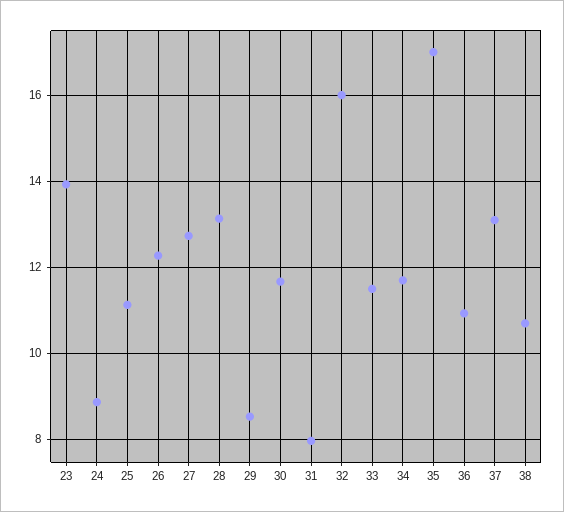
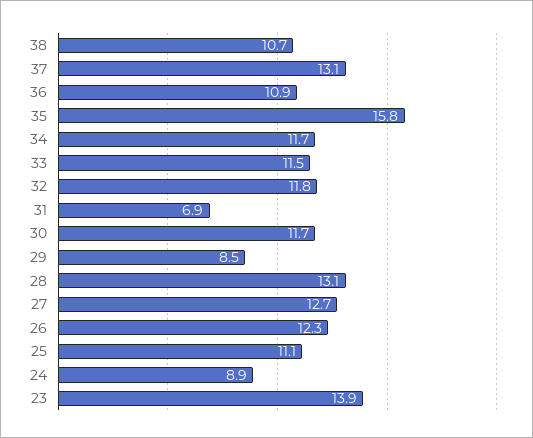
31: 8 -> 6.9
32: 16 -> 11.8
35: 17 -> 15.8

